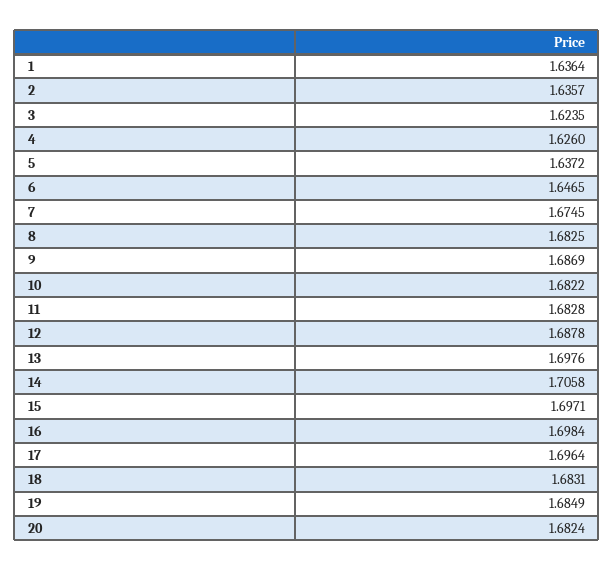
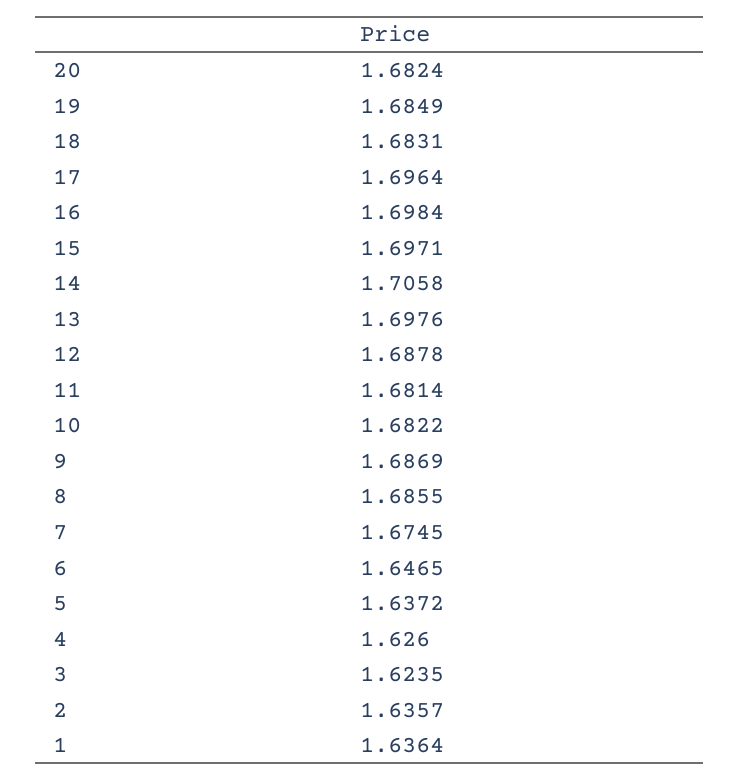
8: 1.6825 -> 1.6855
11: 1.6828 -> 1.6814

